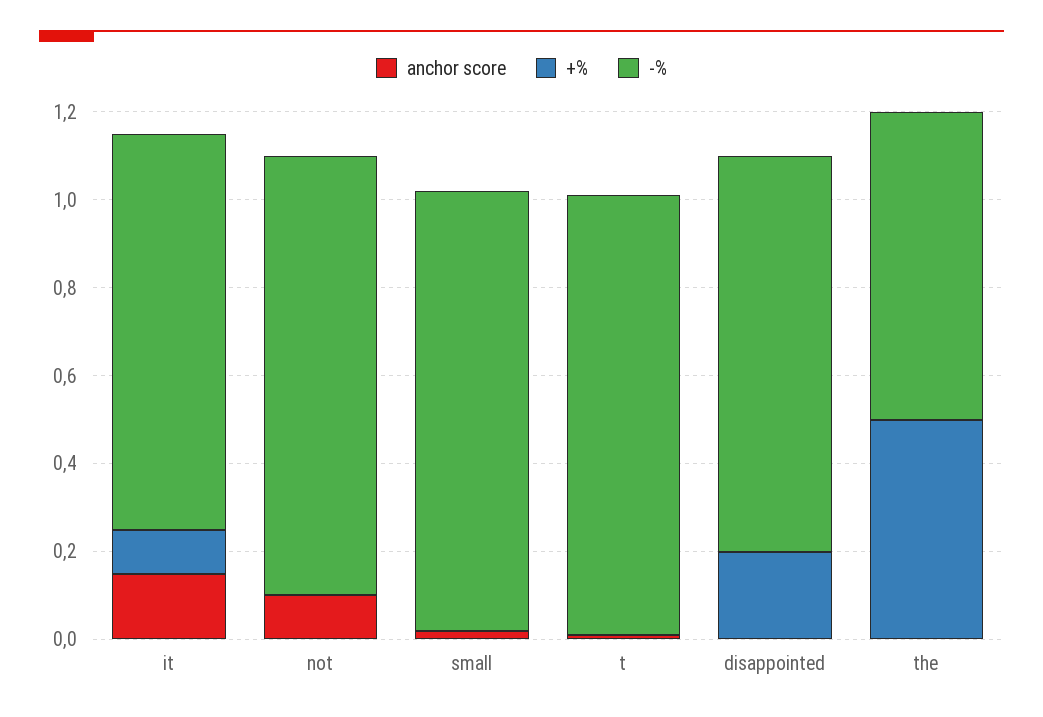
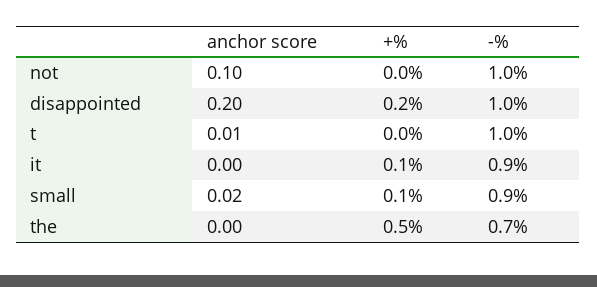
anchor score, it: 0.15 -> 0
+%, small: 0 -> 0.1
-%, small: 1 -> 0.9
anchor score, disappointed: 0 -> 0.2
-%, disappointed: 0.9 -> 1

